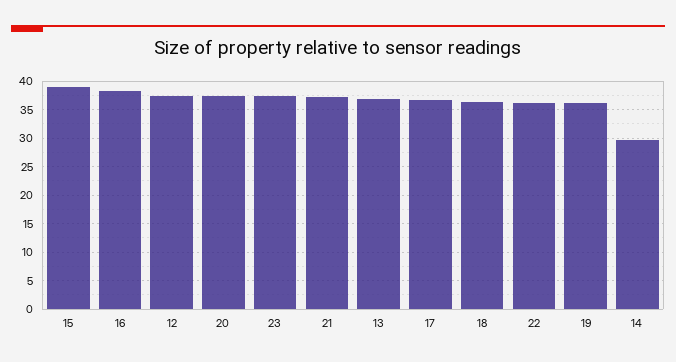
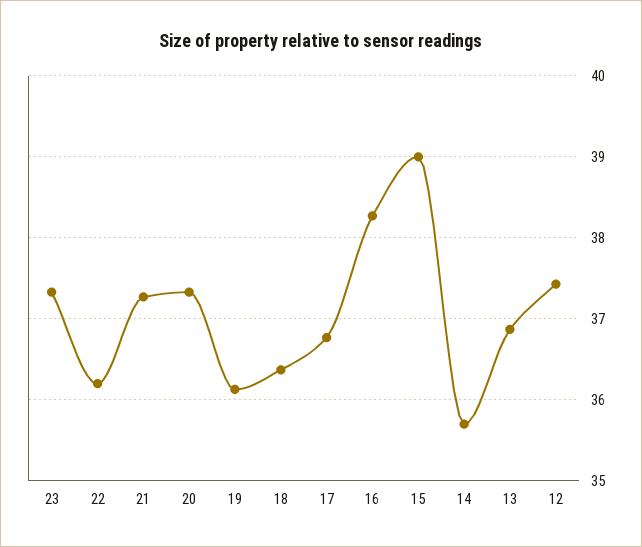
14: 30 -> 35.7

